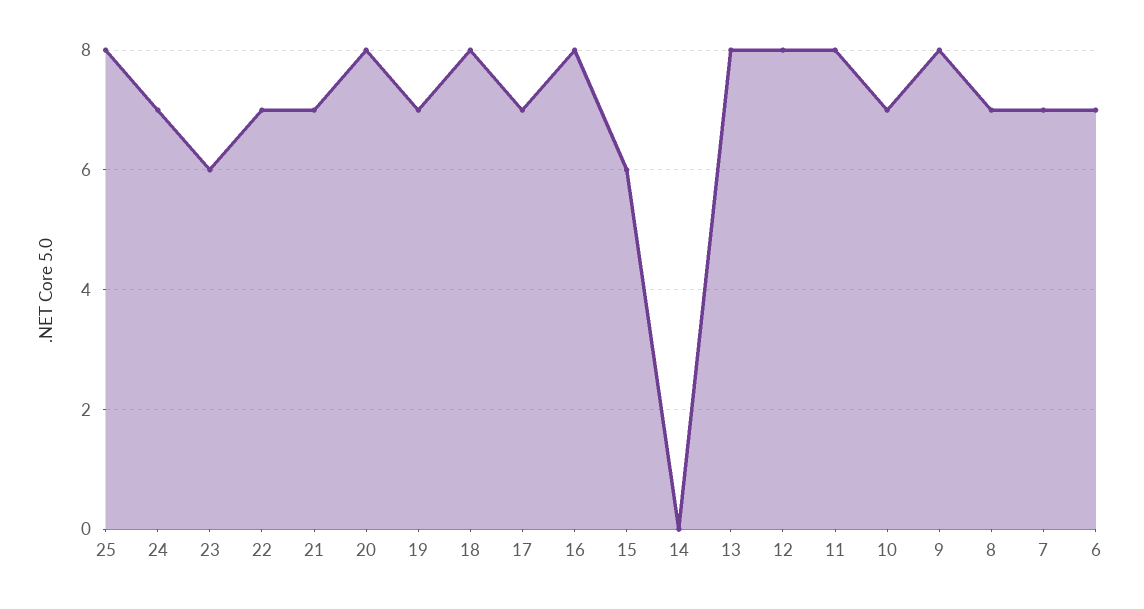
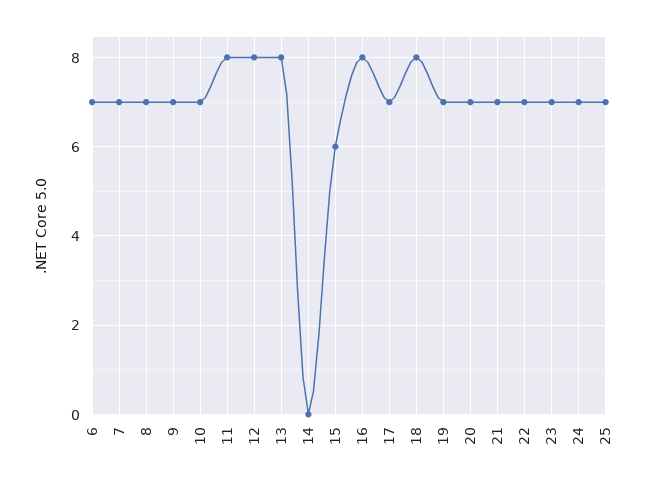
25: 8 -> 7
23: 6 -> 7
20: 8 -> 7
9: 8 -> 7

